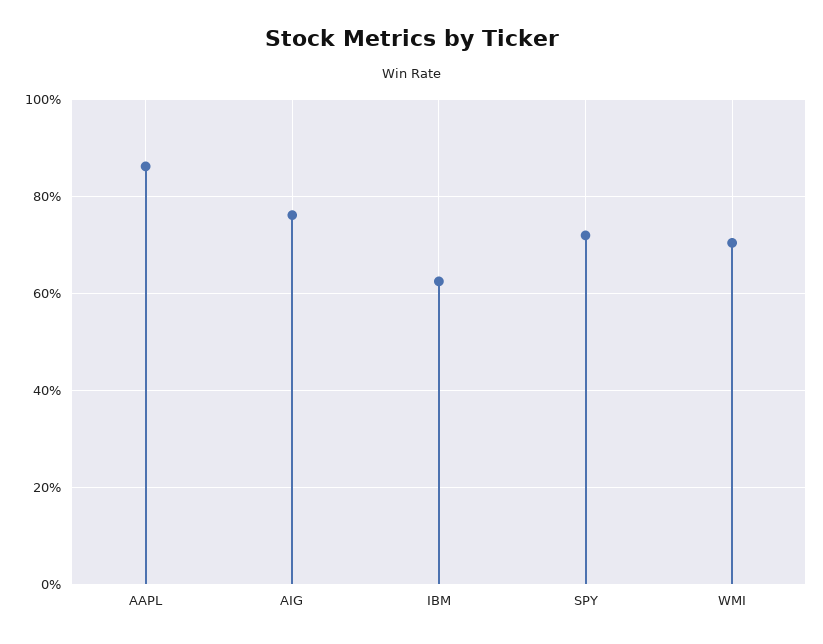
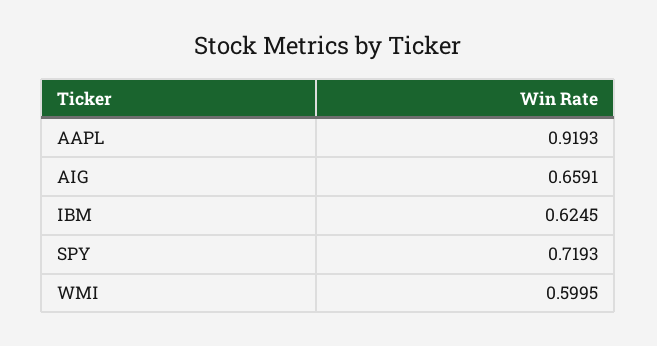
AAPL: 0.86 -> 0.9193
AIG: 0.76 -> 0.6591
WMI: 0.7 -> 0.5995

